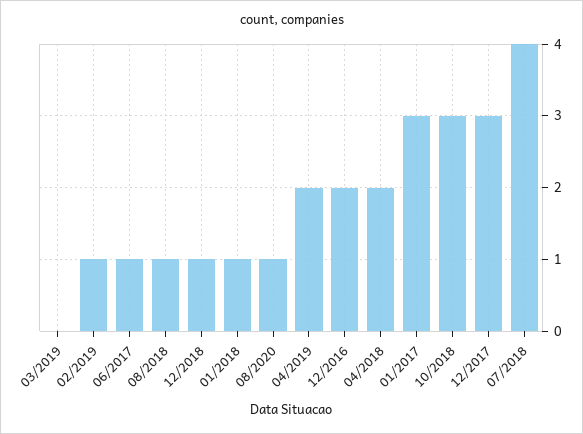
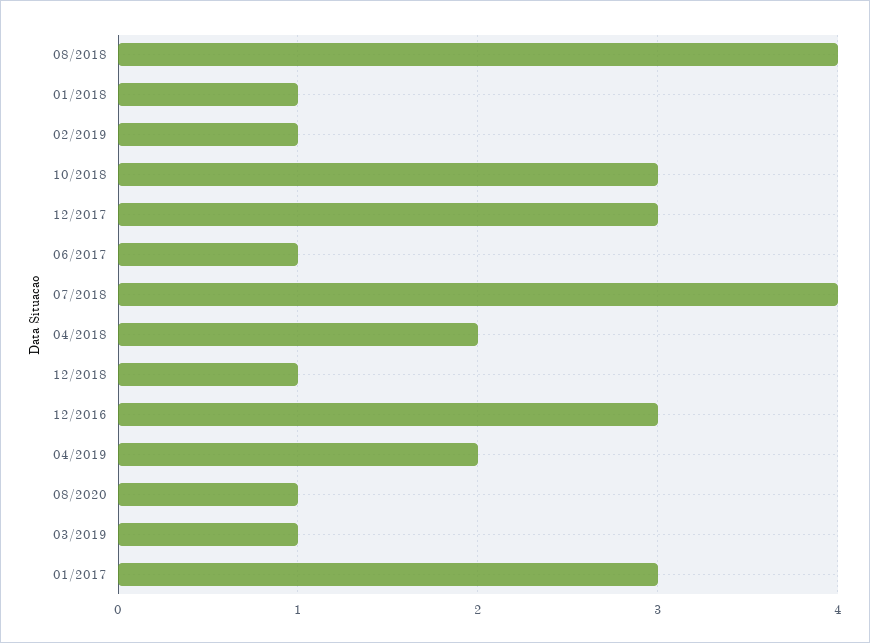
03/2019: 0 -> 1
08/2018: 1 -> 4
12/2016: 2 -> 3

